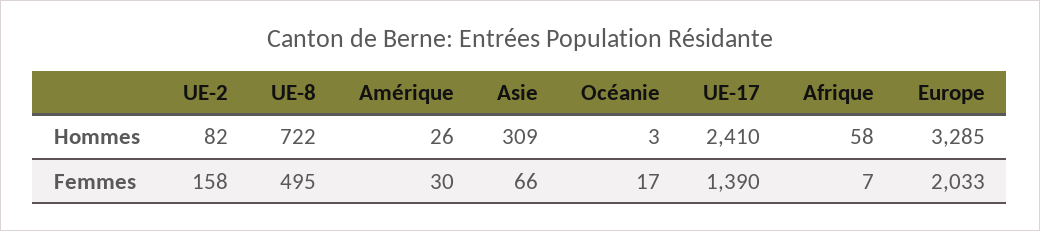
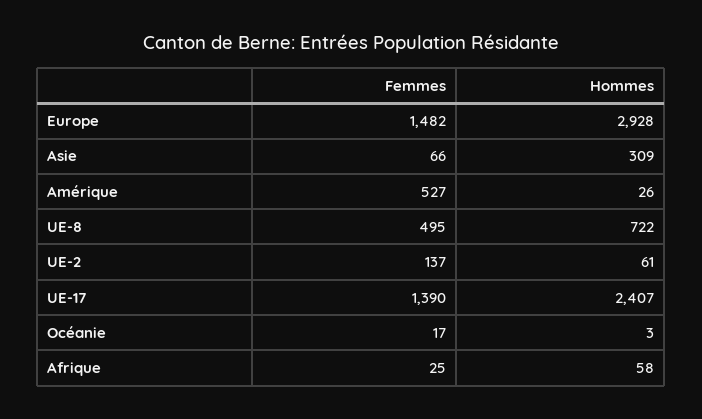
UE-2, Hommes: 82 -> 61
UE-17, Hommes: 2410 -> 2407
Europe, Hommes: 3285 -> 2928
UE-2, Femmes: 158 -> 137
Amérique, Femmes: 30 -> 527
Afrique, Femmes: 7 -> 25
Europe, Femmes: 2033 -> 1482

